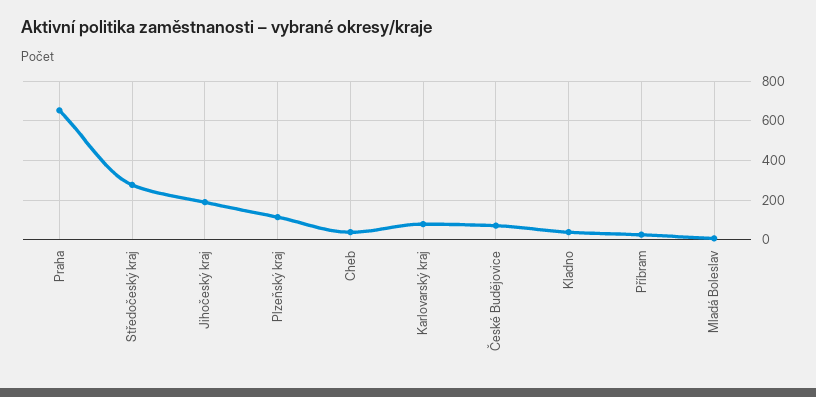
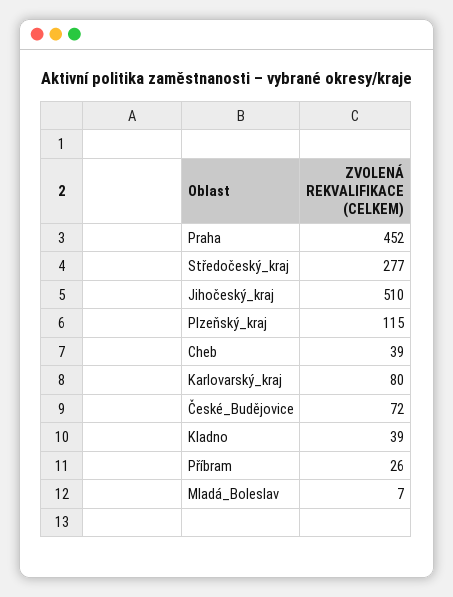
Praha: 650 -> 452
Jihočeský kraj: 200 -> 510

